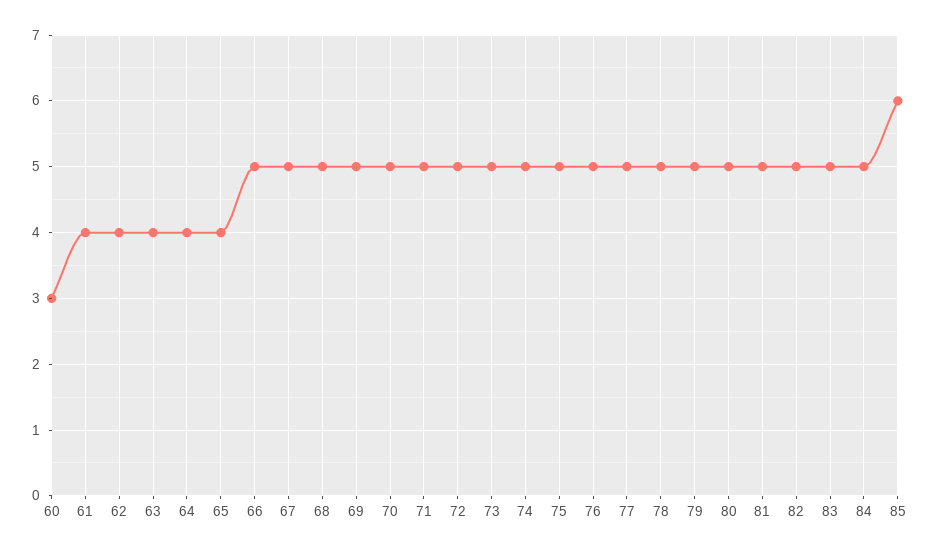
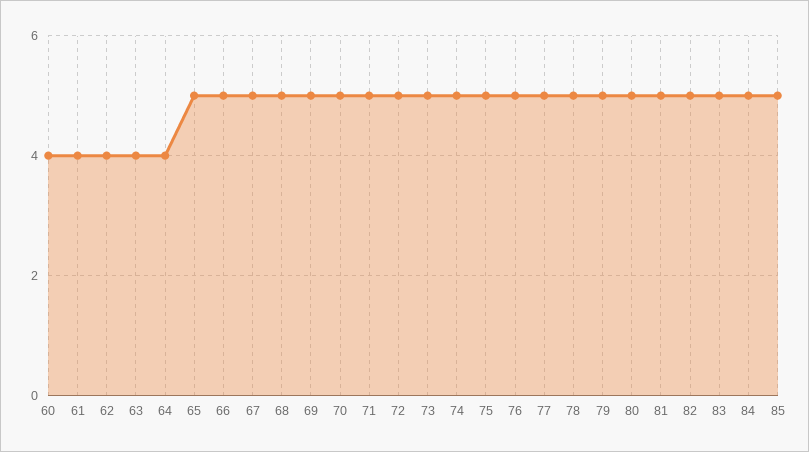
60: 3 -> 4
65: 4 -> 5
85: 6 -> 5

